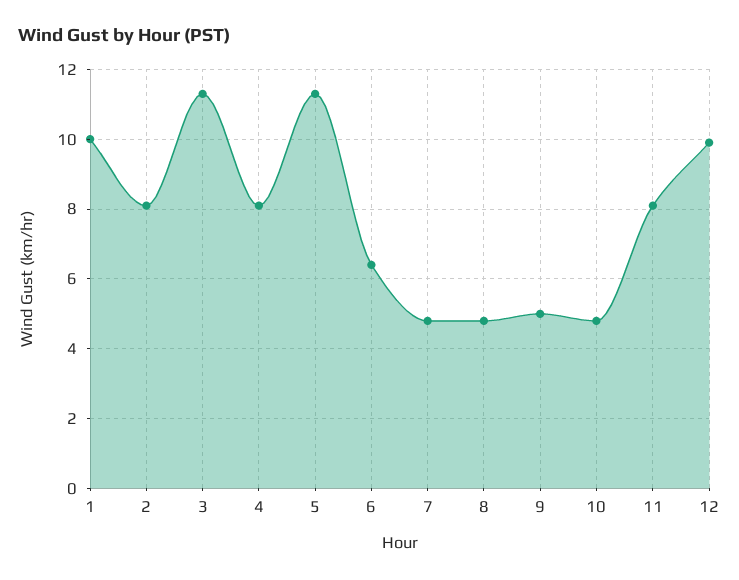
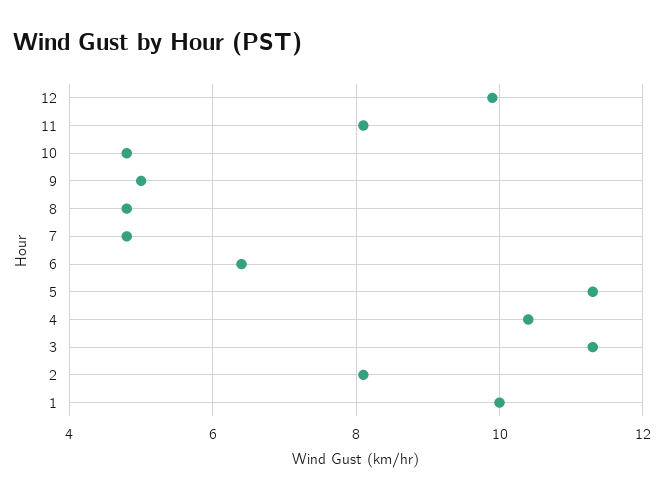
4: 8 -> 10.5

